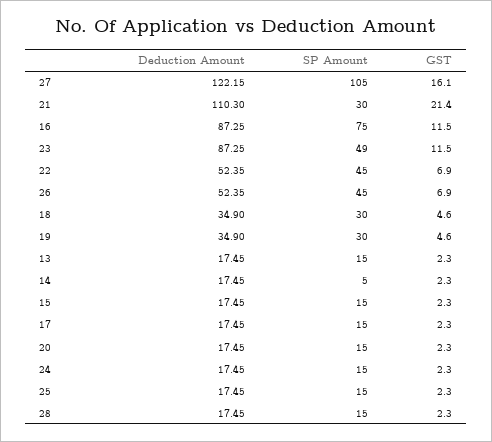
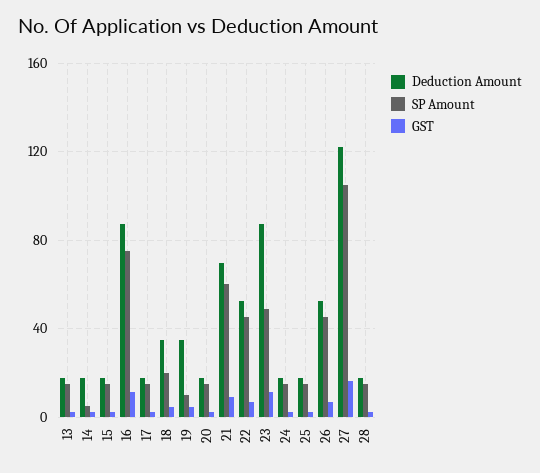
Deduction Amount, 21: 110.3 -> 70
SP Amount, 21: 30 -> 60
GST, 21: 21.4 -> 10
SP Amount, 18: 30 -> 20
SP Amount, 19: 30 -> 10

